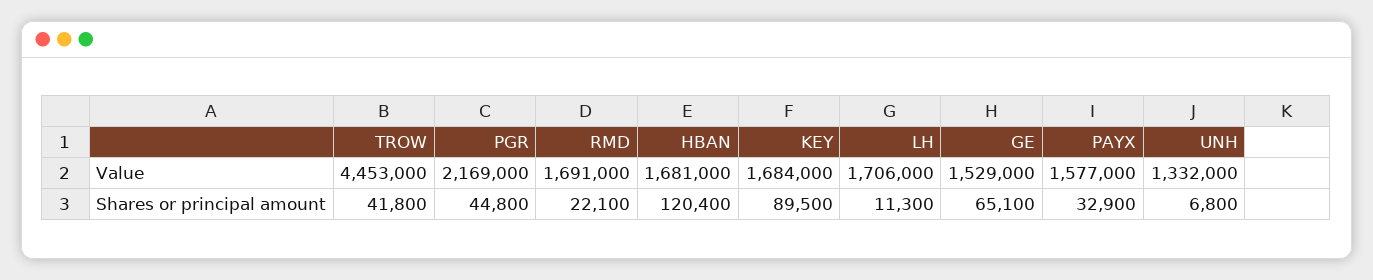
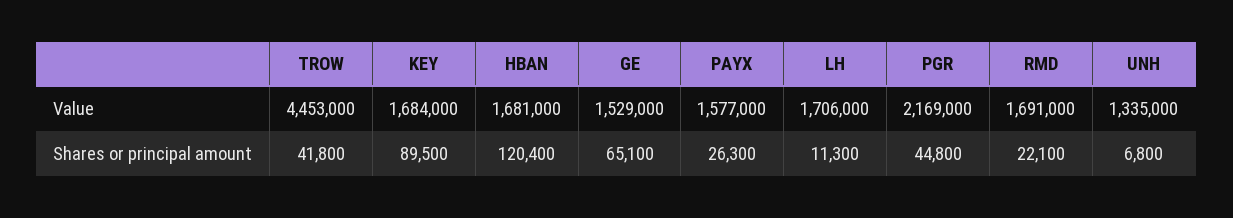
UNH, Value: 1332000 -> 1335000
PAYX, Shares or principal amount: 32900 -> 26300

